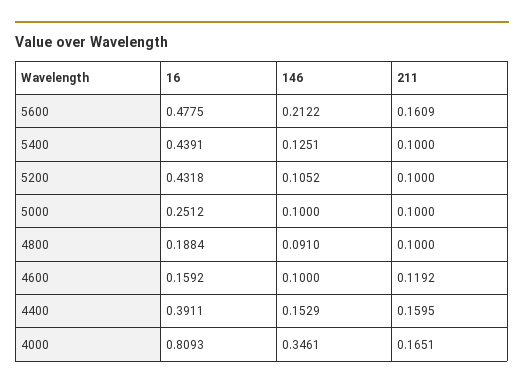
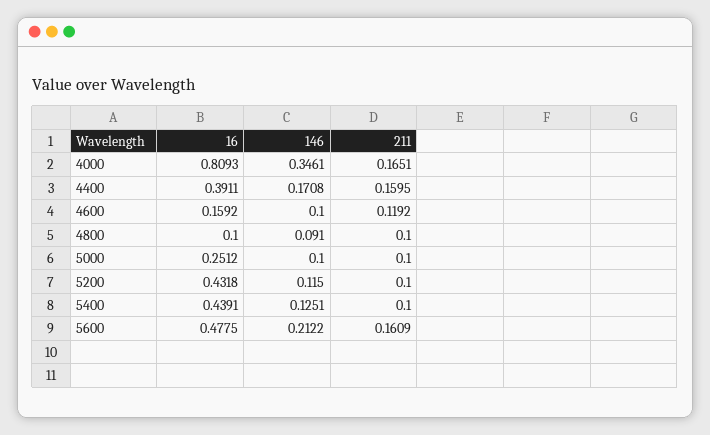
146, 5200: 0.1052 -> 0.115
16, 4800: 0.1884 -> 0.1
146, 4400: 0.1529 -> 0.1708

